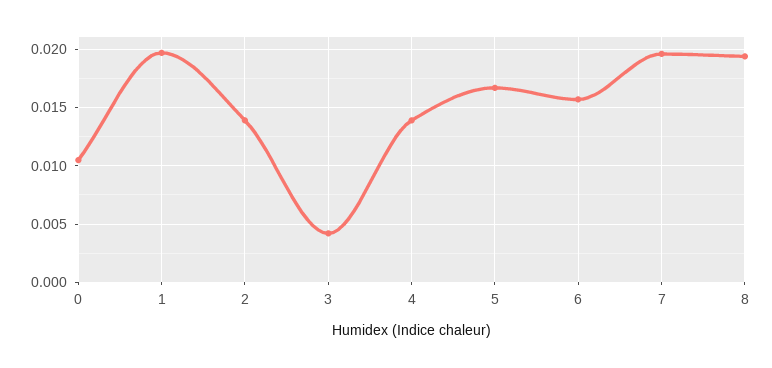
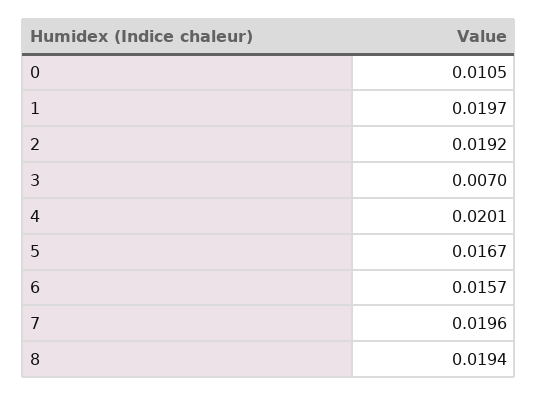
2: 0.014 -> 0.0192
3: 0.004 -> 0.007
4: 0.014 -> 0.0201

